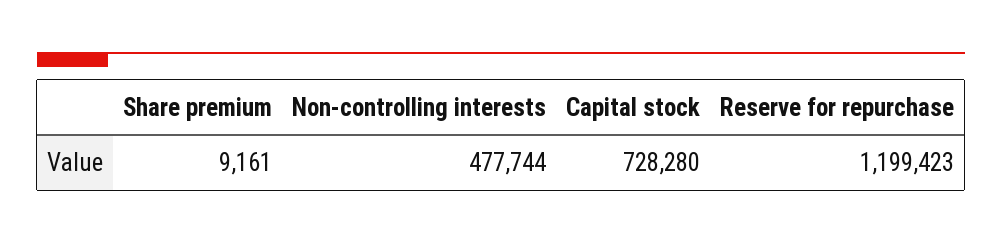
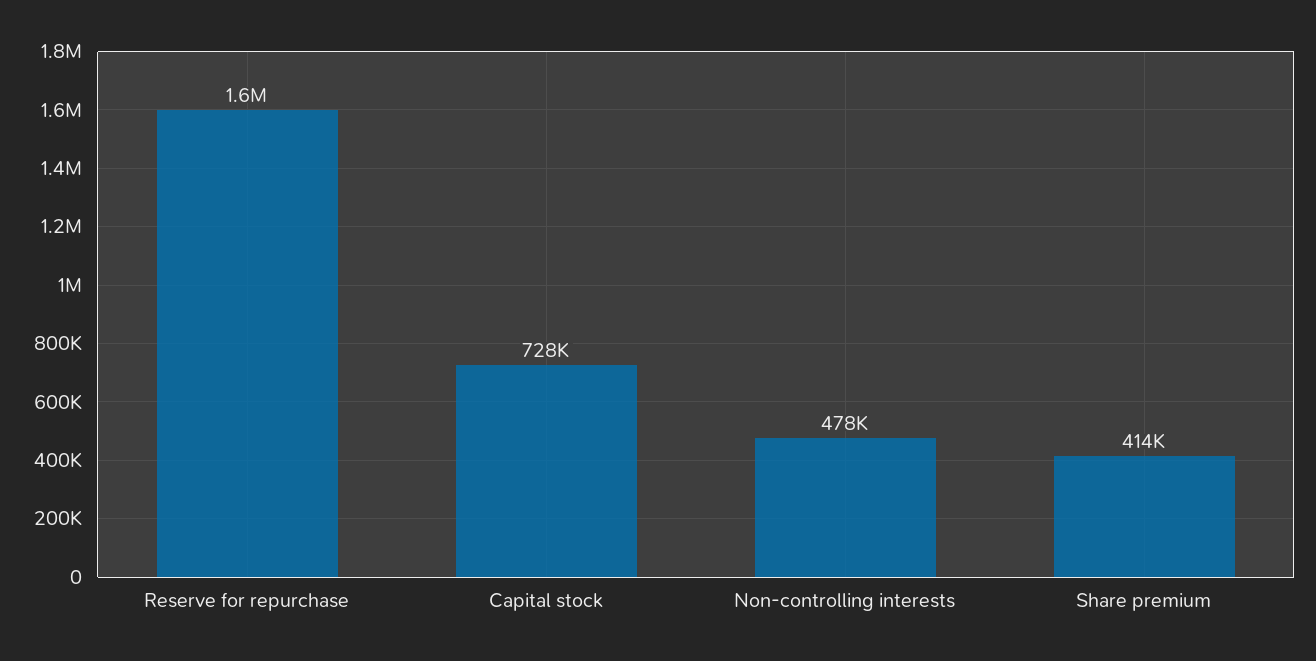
Share premium: 9161 -> 414000
Reserve for repurchase: 1199423 -> 1600000

